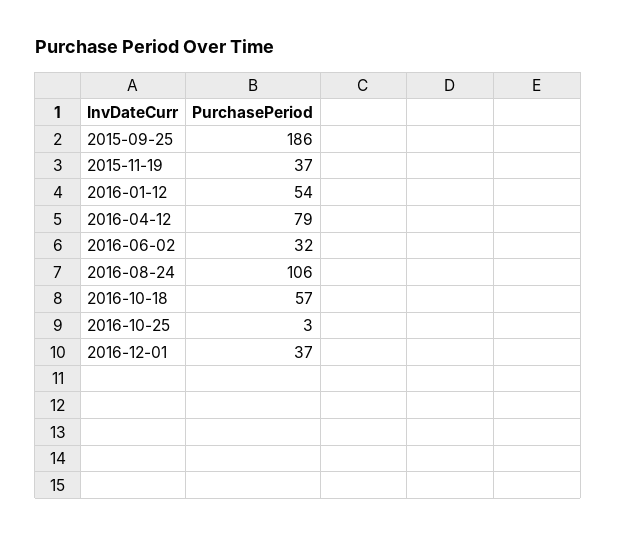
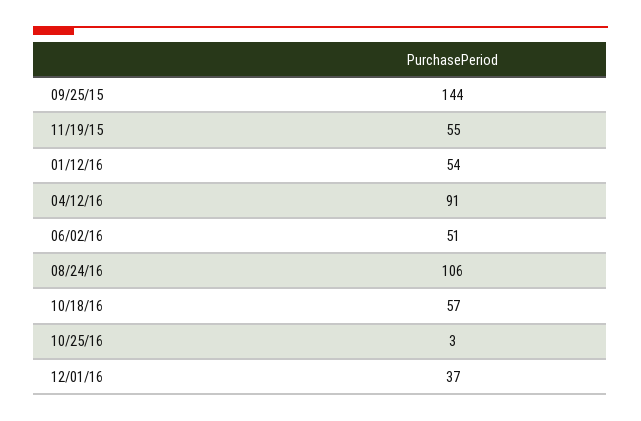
2015-09-25: 186 -> 144
2015-11-19: 37 -> 55
2016-04-12: 79 -> 91
2016-06-02: 32 -> 51

